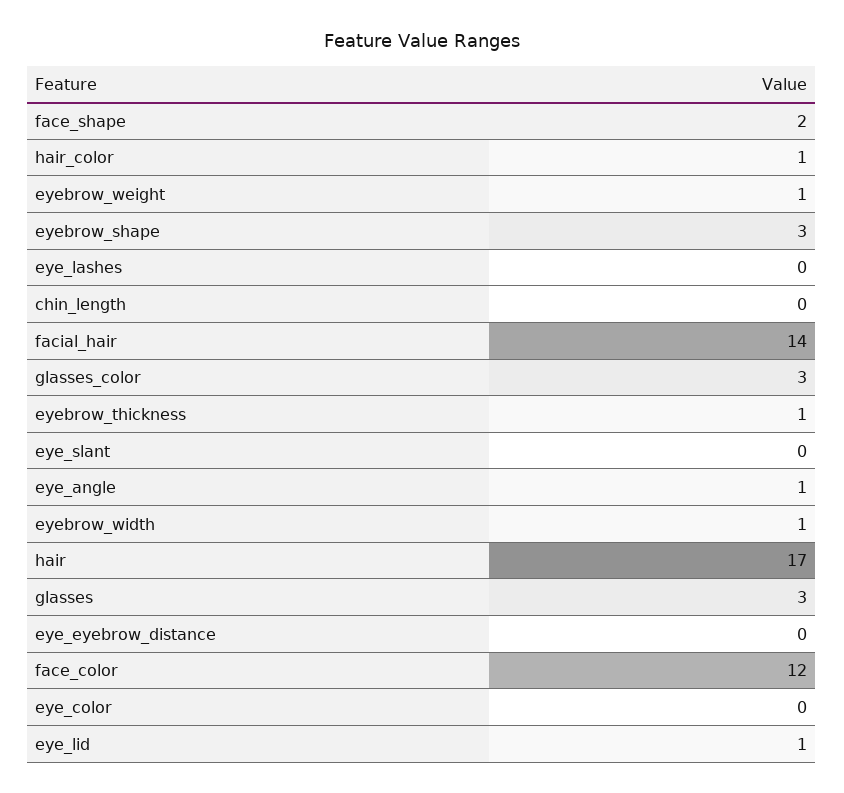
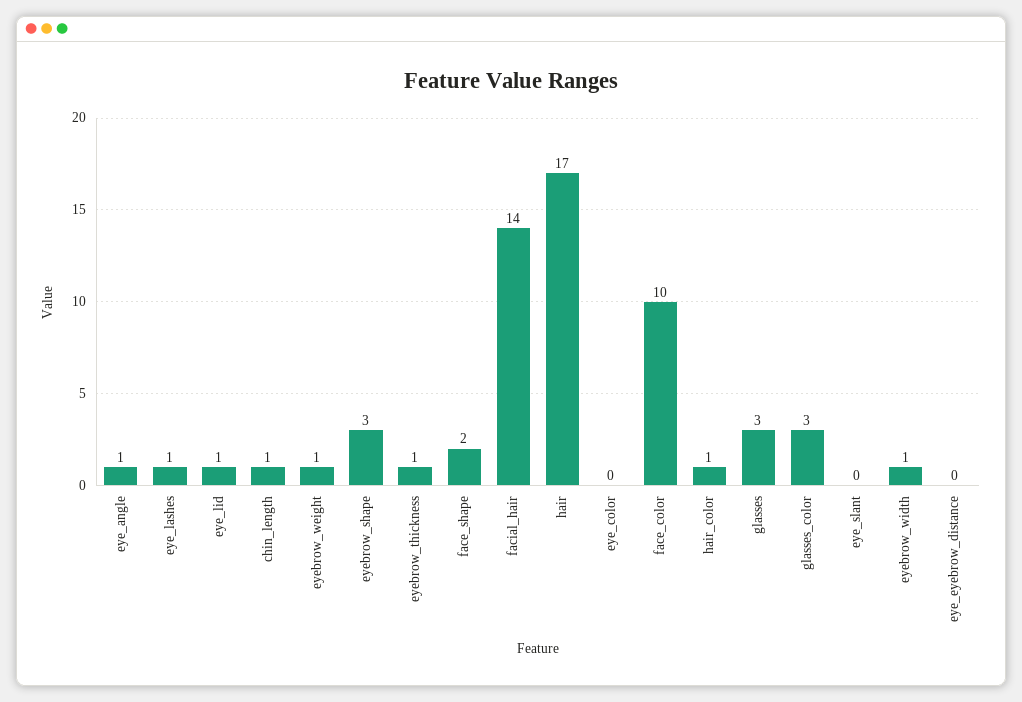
eye_lashes: 0 -> 1
chin_length: 0 -> 1
face_color: 12 -> 10

